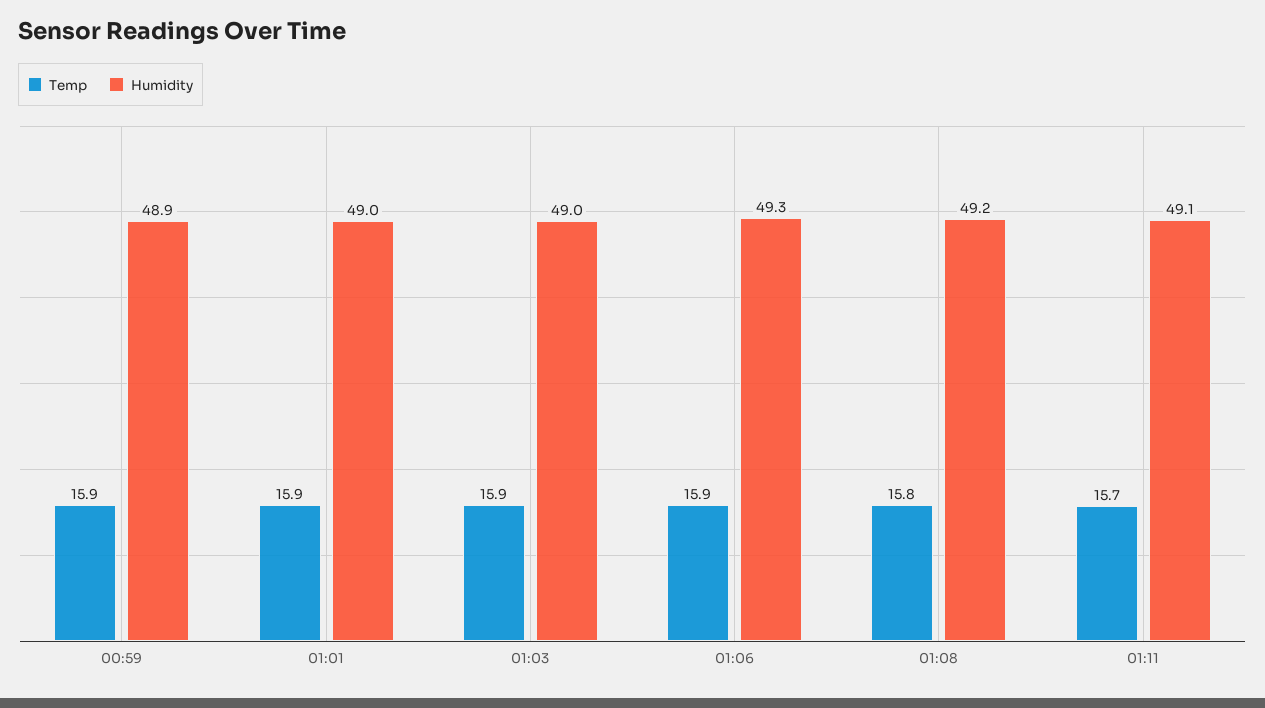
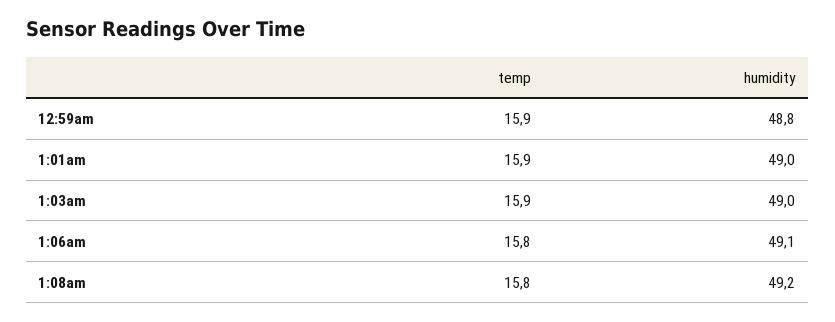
Humidity, 00:59: 48.9 -> 48.8
Temp, 01:06: 15.9 -> 15.8
Humidity, 01:06: 49.3 -> 49.1
Temp, 01:11: 15.7 -> none
Humidity, 01:11: 49.1 -> none

